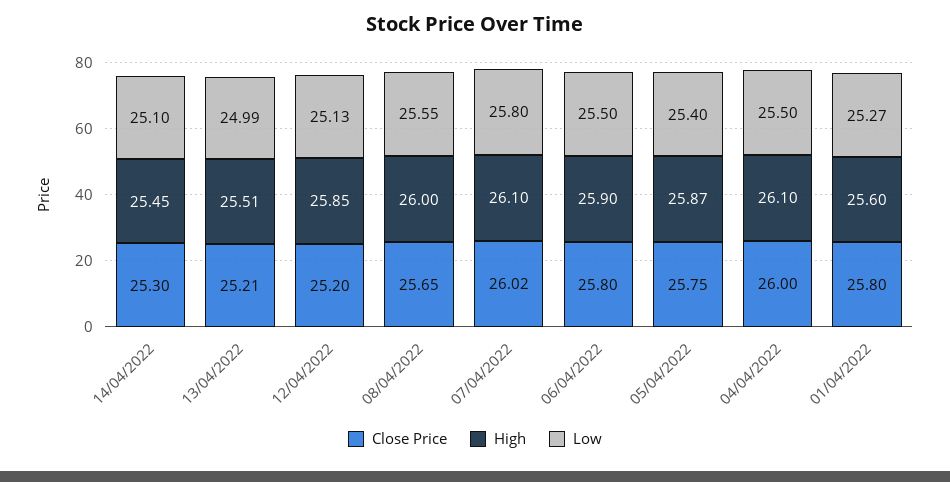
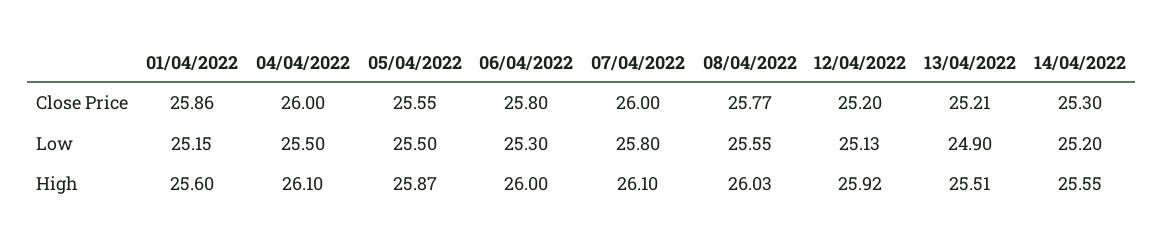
High, 14/04/2022: 25.45 -> 25.55
Low, 14/04/2022: 25.1 -> 25.2
Low, 13/04/2022: 24.99 -> 24.9
High, 12/04/2022: 25.85 -> 25.92
Close Price, 08/04/2022: 25.65 -> 25.77
High, 08/04/2022: 26 -> 26.03
Close Price, 07/04/2022: 26.02 -> 26
High, 06/04/2022: 25.9 -> 26
Low, 06/04/2022: 25.5 -> 25.3
Close Price, 05/04/2022: 25.75 -> 25.55
Low, 05/04/2022: 25.4 -> 25.5
Close Price, 01/04/2022: 25.8 -> 25.86
Low, 01/04/2022: 25.27 -> 25.15

